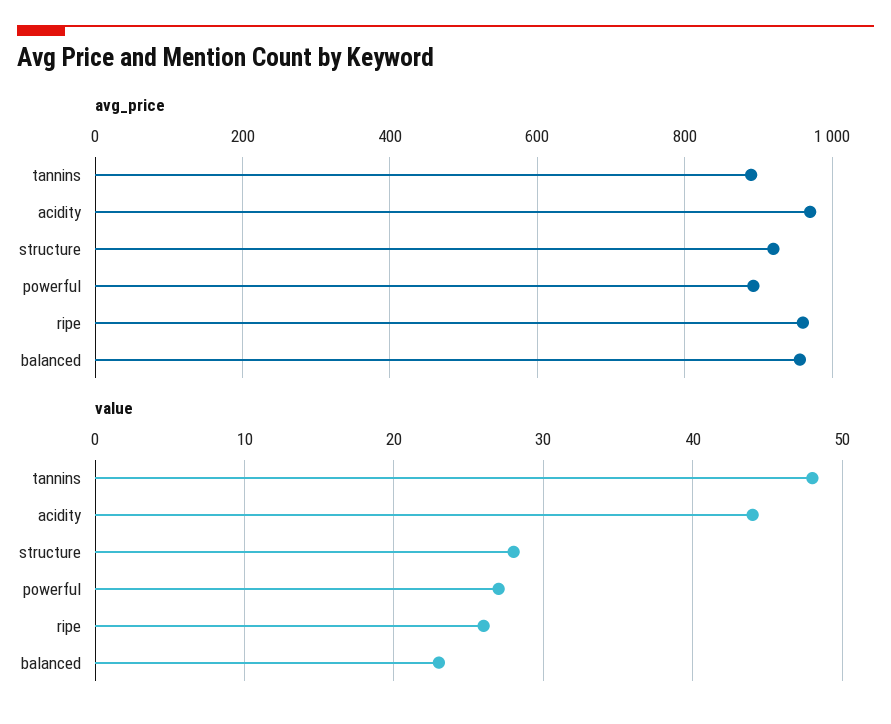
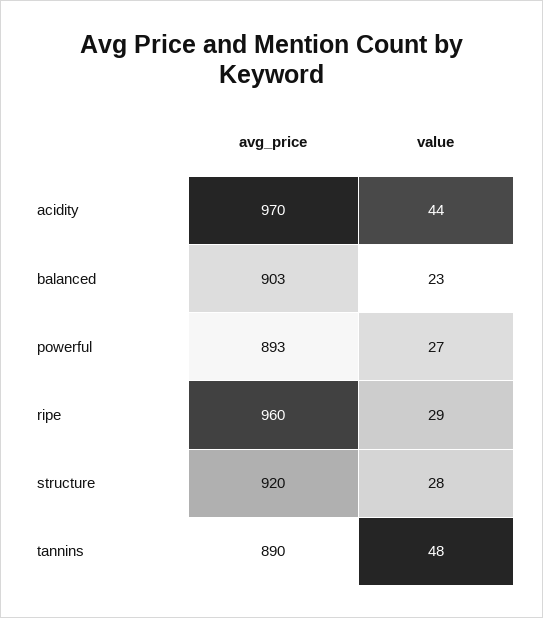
avg_price, balanced: 960 -> 903
value, ripe: 26 -> 29

